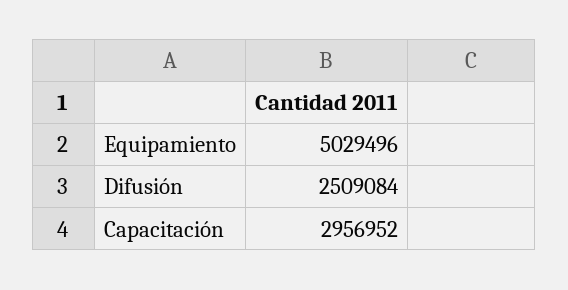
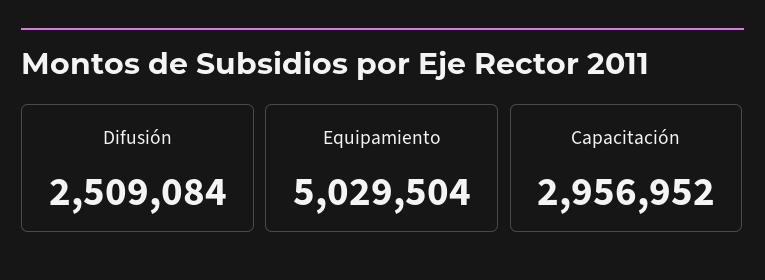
Equipamiento: 5029496 -> 5029504

